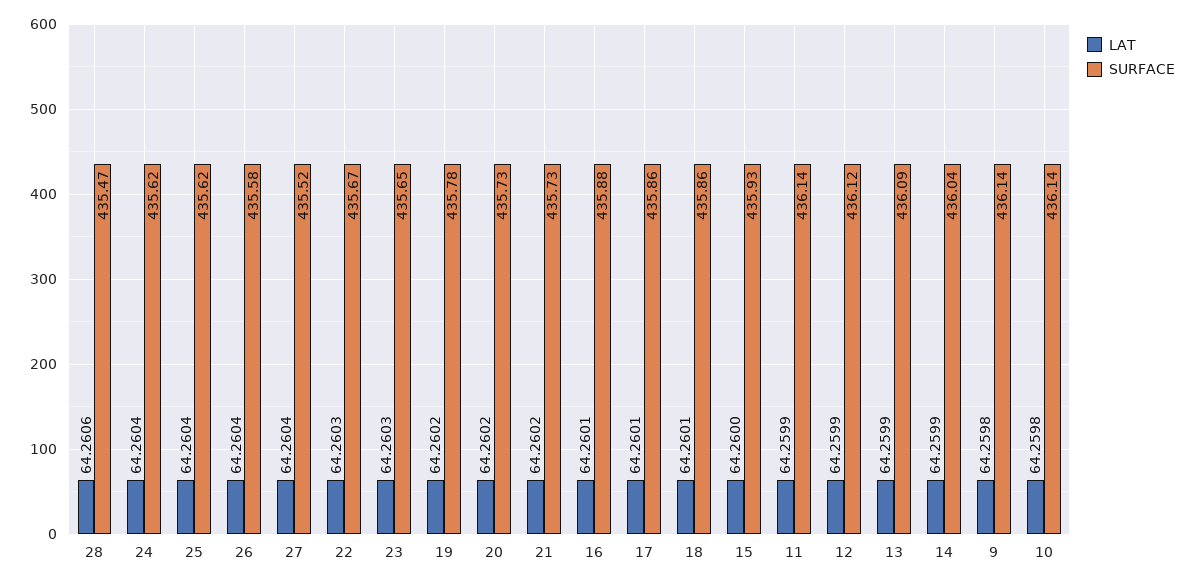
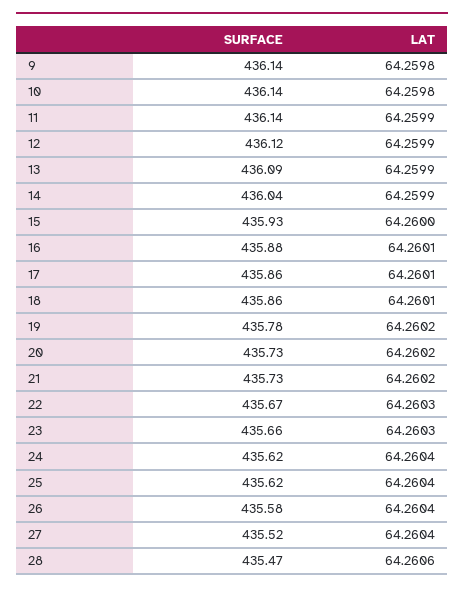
SURFACE, 23: 435.65 -> 435.66

